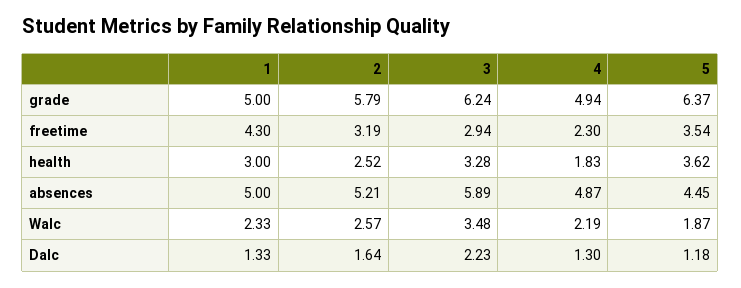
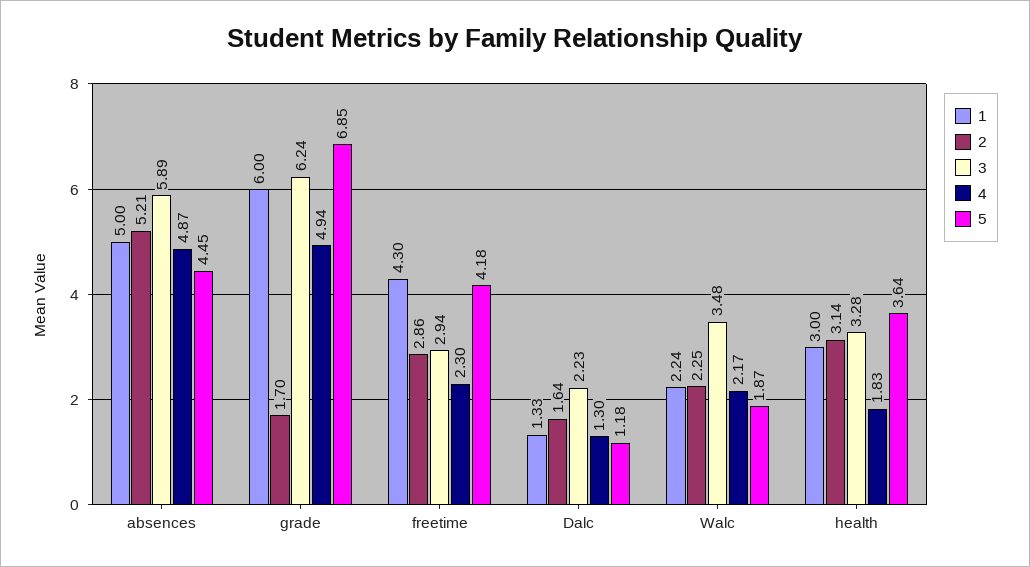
1, grade: 5 -> 6
2, grade: 5.79 -> 1.7
5, grade: 6.37 -> 6.85
2, freetime: 3.19 -> 2.86
5, freetime: 3.54 -> 4.18
2, health: 2.52 -> 3.14
5, health: 3.62 -> 3.64
1, Walc: 2.33 -> 2.24
2, Walc: 2.57 -> 2.25
4, Walc: 2.19 -> 2.17

